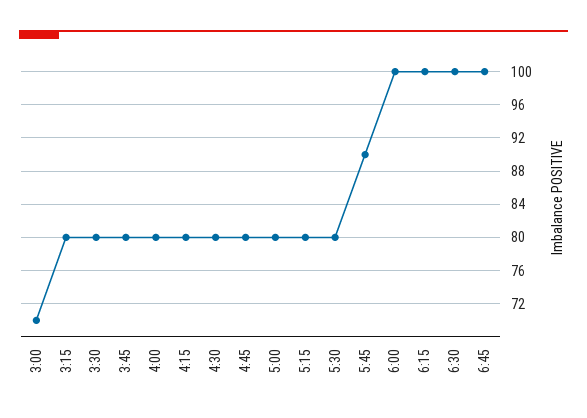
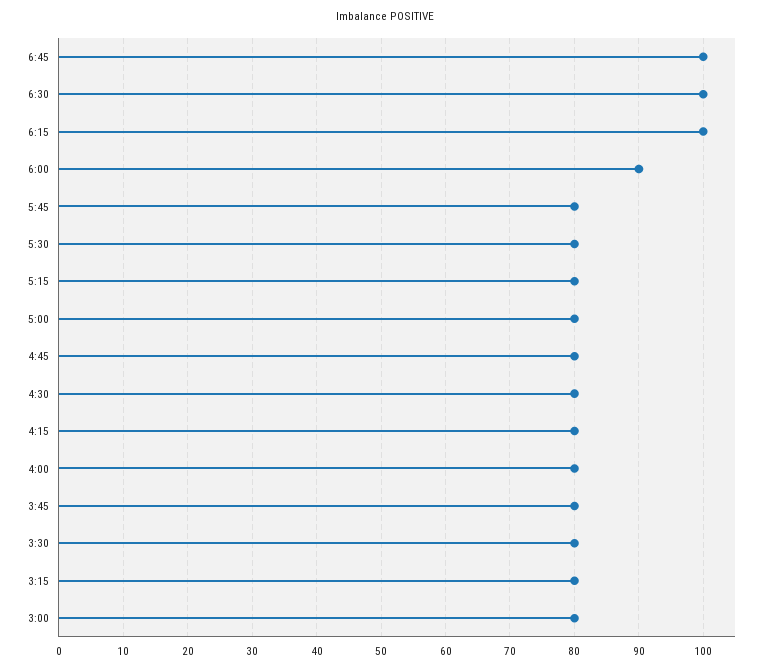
3:00: 70 -> 80
5:45: 90 -> 80
6:00: 100 -> 90

